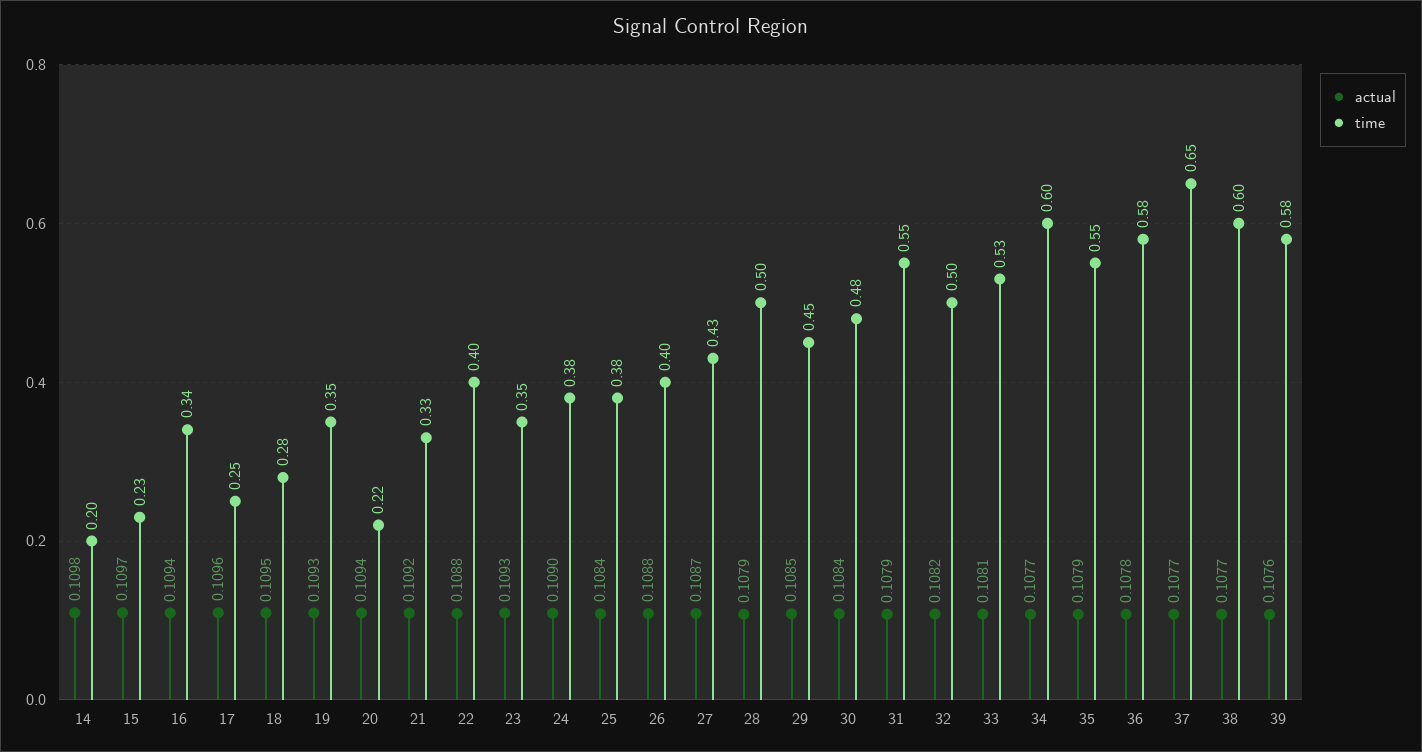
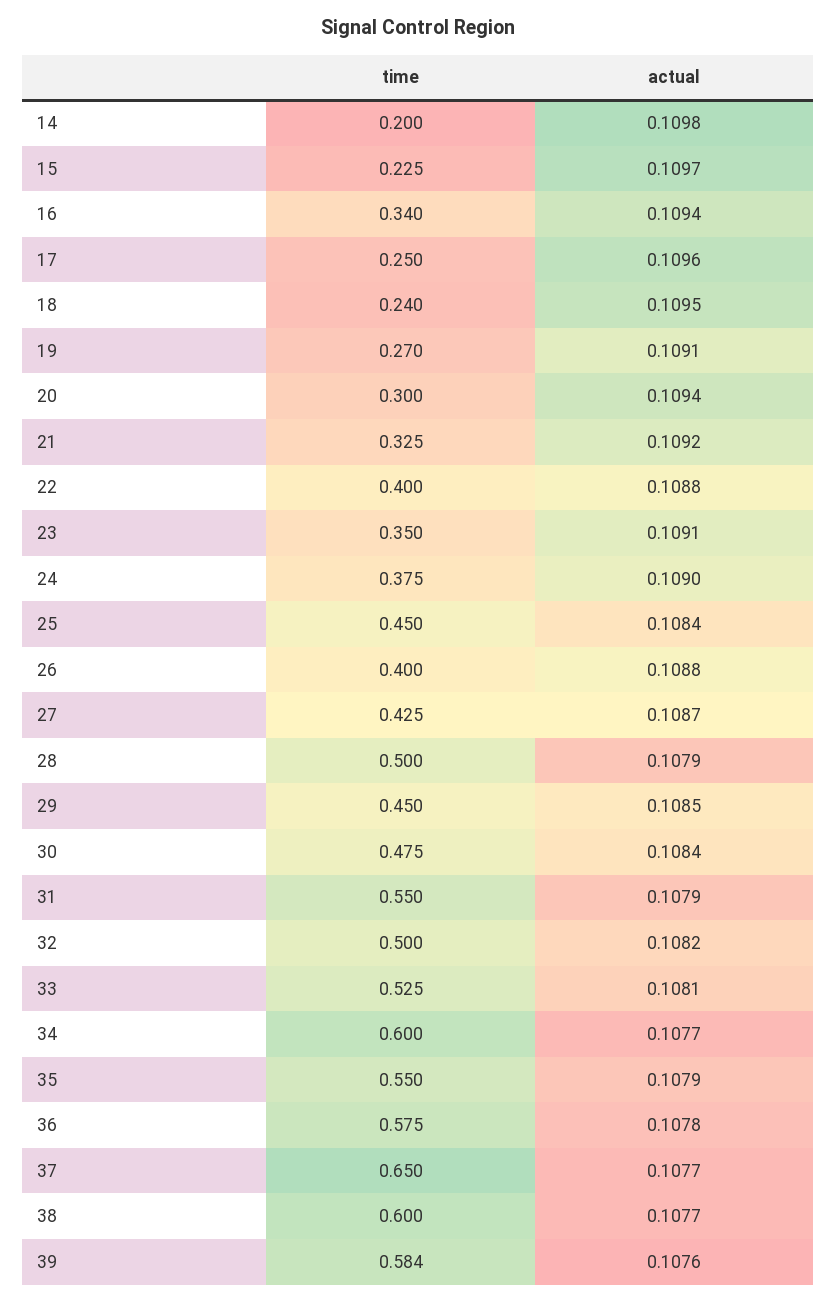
time, 18: 0.28 -> 0.24
actual, 19: 0.1093 -> 0.1091
time, 19: 0.35 -> 0.27
time, 20: 0.22 -> 0.3
actual, 23: 0.1093 -> 0.1091
time, 25: 0.38 -> 0.45

